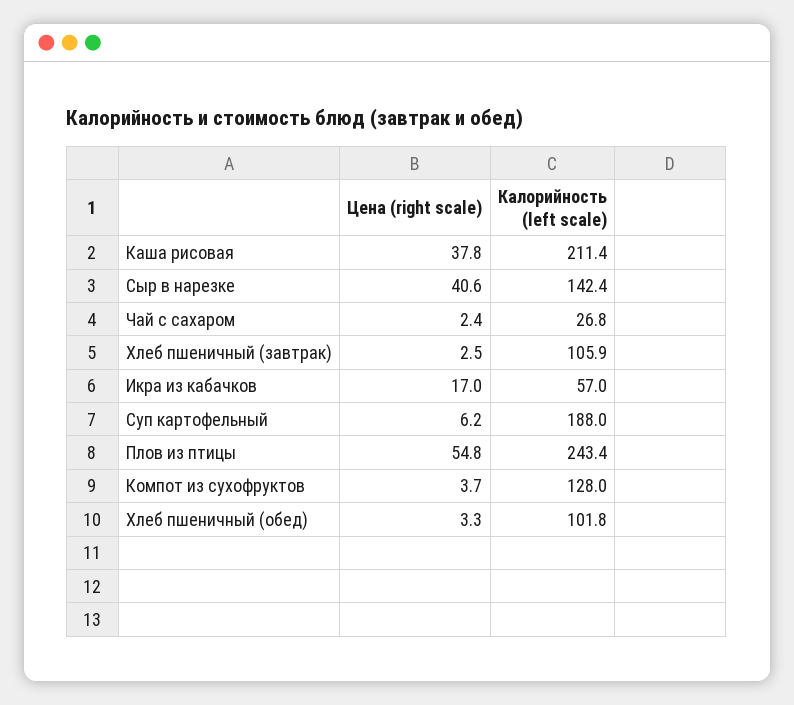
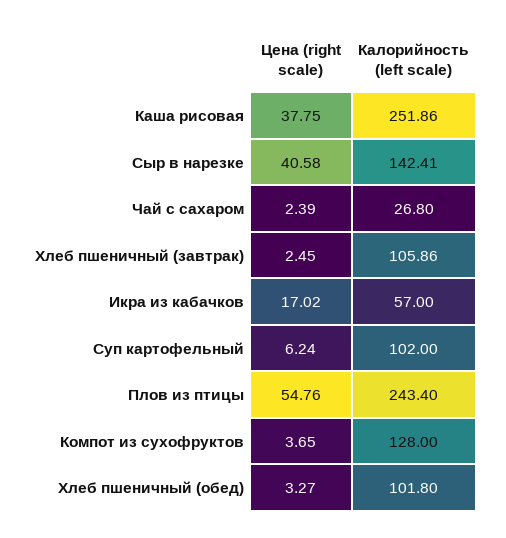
Калорийность (left scale), Каша рисовая: 211.4 -> 251.86
Калорийность (left scale), Суп картофельный: 188 -> 102

